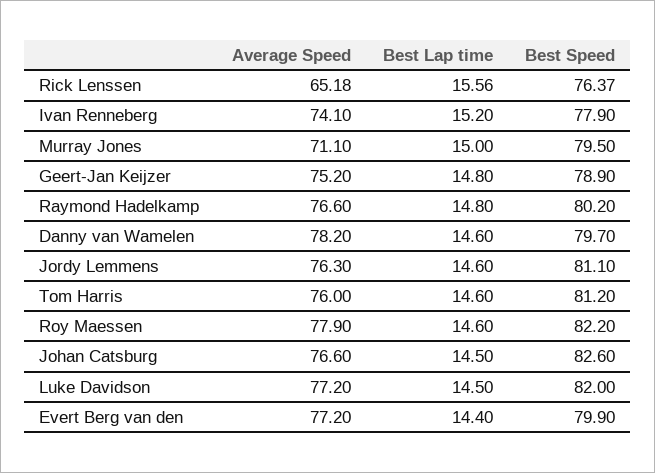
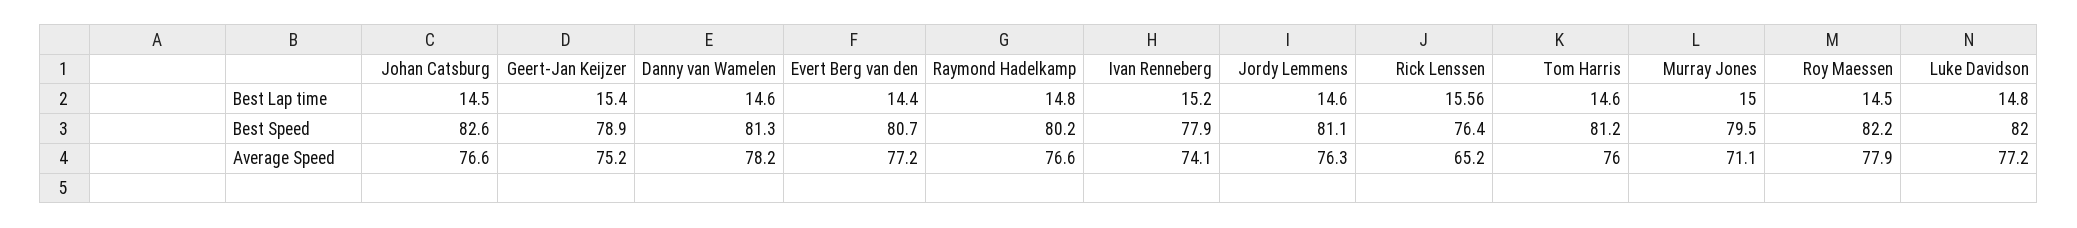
Best Lap time, Geert-Jan Keijzer: 14.8 -> 15.4
Best Speed, Danny van Wamelen: 79.7 -> 81.3
Best Lap time, Roy Maessen: 14.6 -> 14.5
Best Lap time, Luke Davidson: 14.5 -> 14.8
Best Speed, Evert Berg van den: 79.9 -> 80.7

